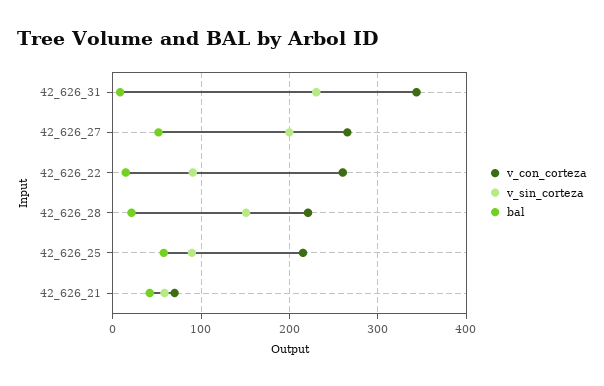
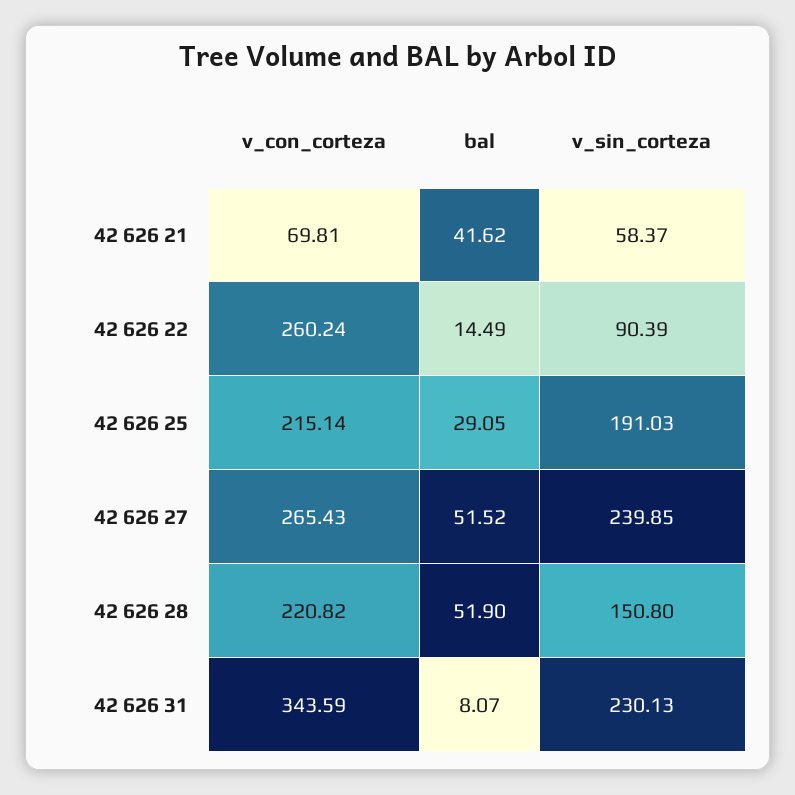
v_sin_corteza, 42_626_27: 200 -> 239.85
bal, 42_626_28: 20 -> 51.9
v_sin_corteza, 42_626_25: 90 -> 191.03
bal, 42_626_25: 60 -> 29.05

